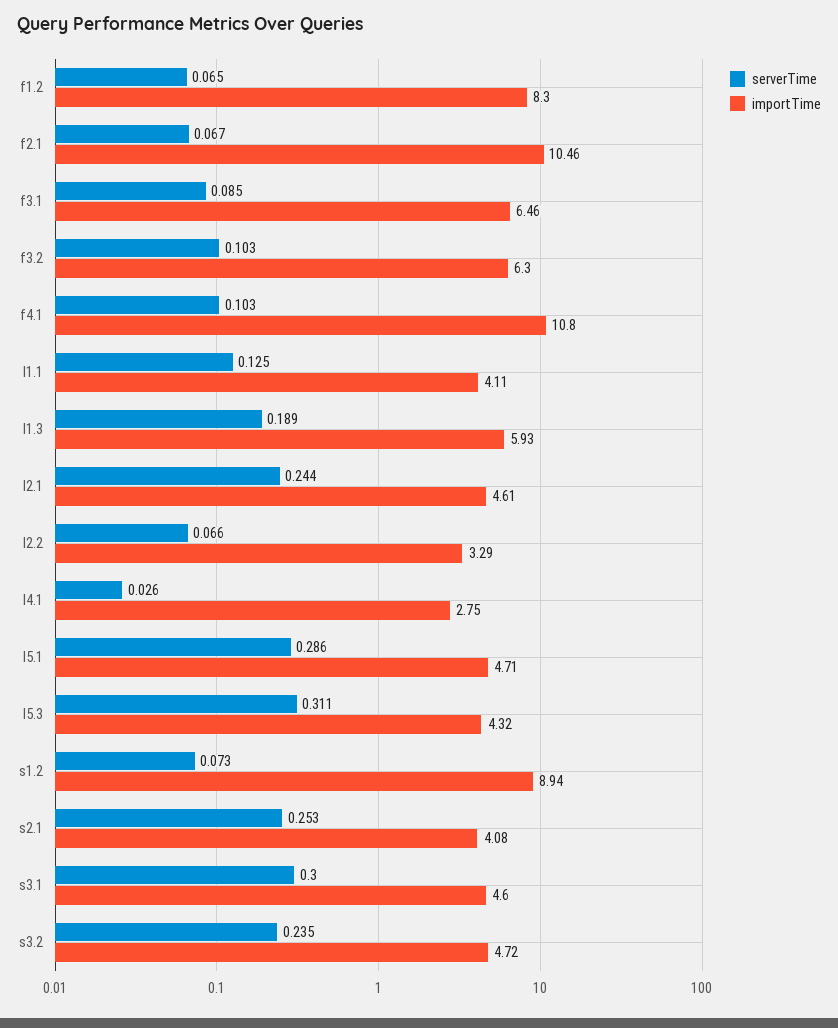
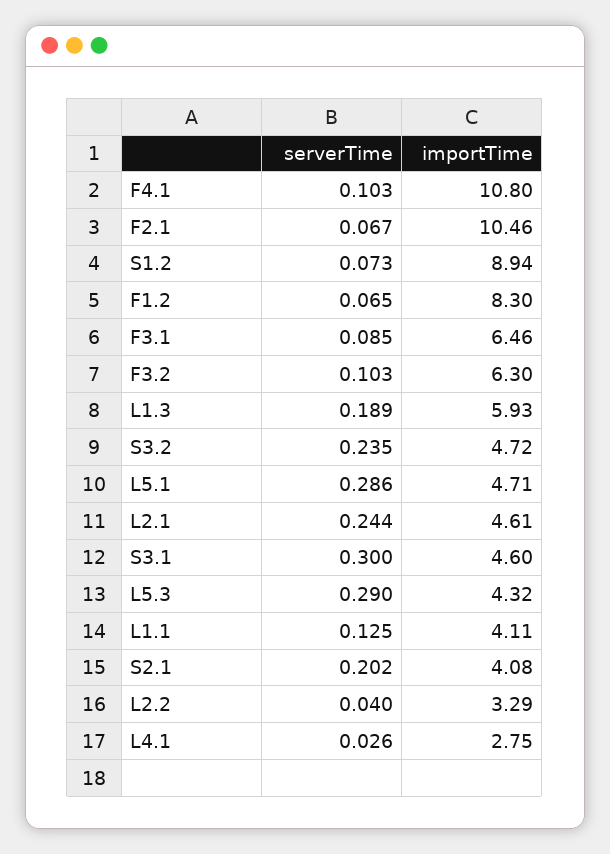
serverTime, l2.2: 0.066 -> 0.04
serverTime, l5.3: 0.311 -> 0.29
serverTime, s2.1: 0.253 -> 0.202

